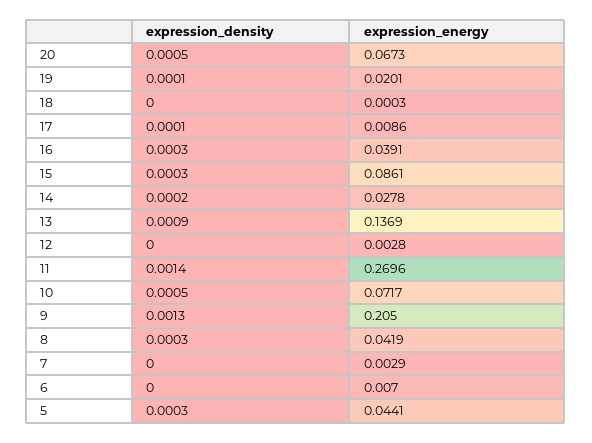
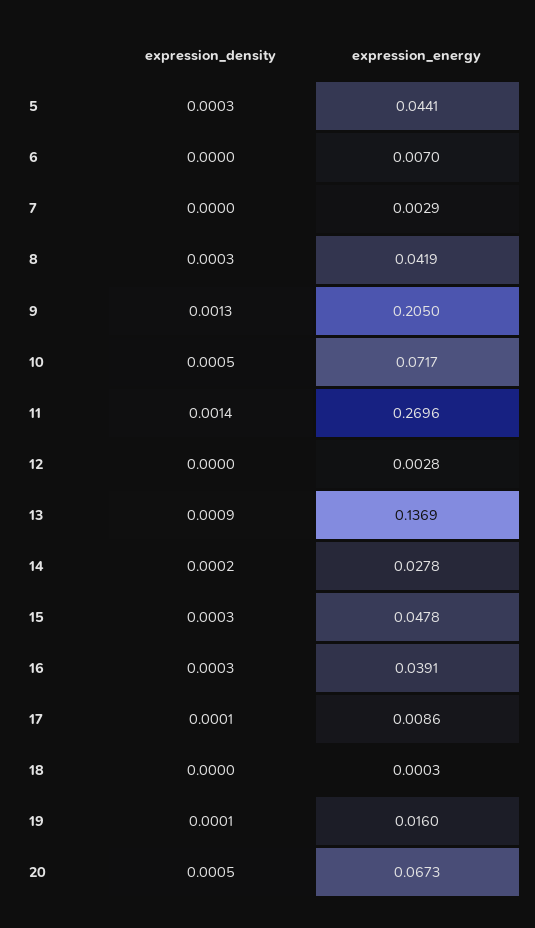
expression_energy, 19: 0.0201 -> 0.016
expression_energy, 15: 0.0861 -> 0.0478

